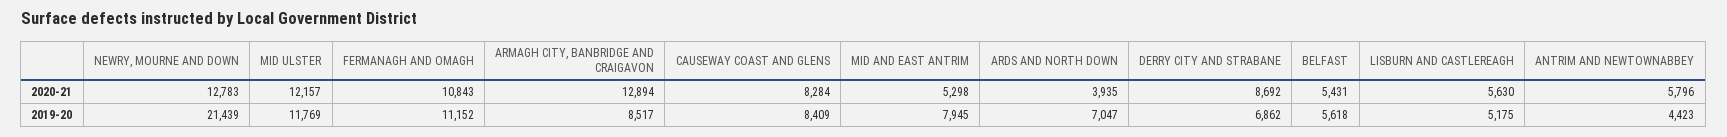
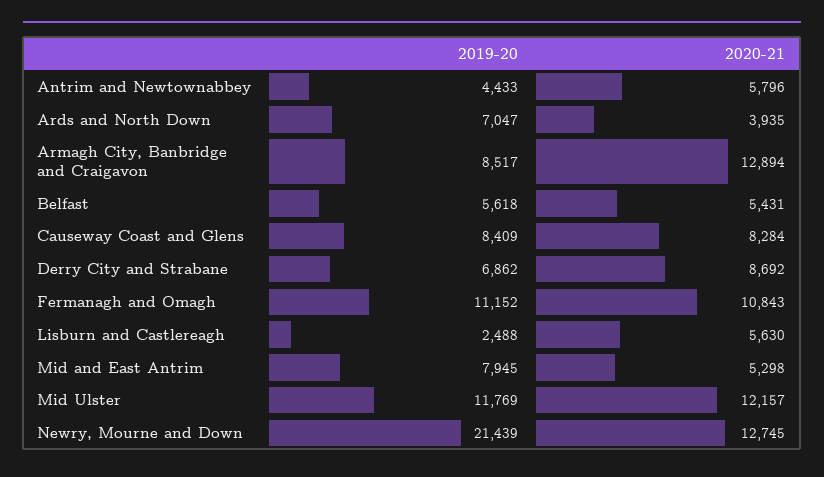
NEWRY, MOURNE AND DOWN, 2020-21: 12783 -> 12745
LISBURN AND CASTLEREAGH, 2019-20: 5175 -> 2488
ANTRIM AND NEWTOWNABBEY, 2019-20: 4423 -> 4433

